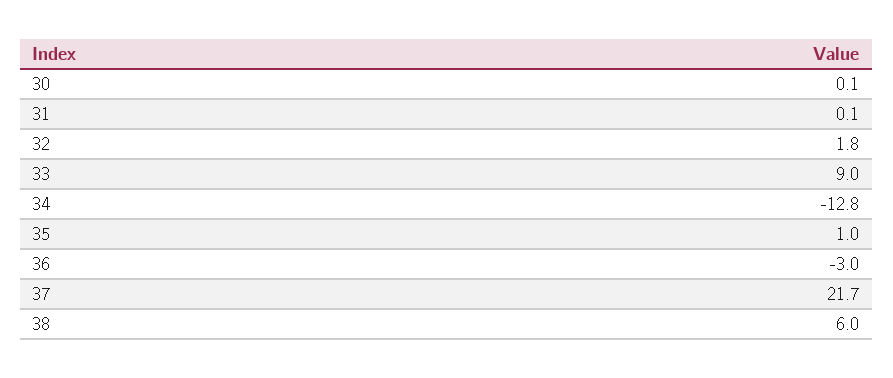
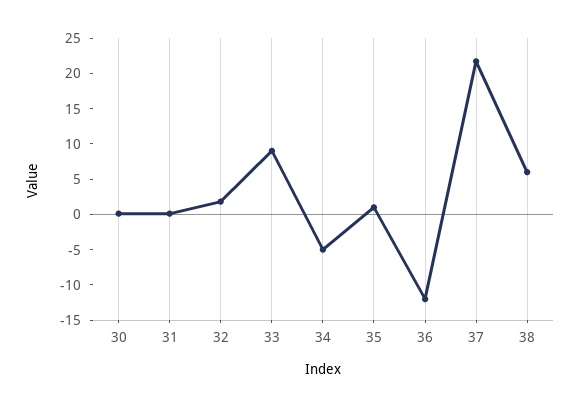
34: -12.8 -> -5
36: -3 -> -12.5

